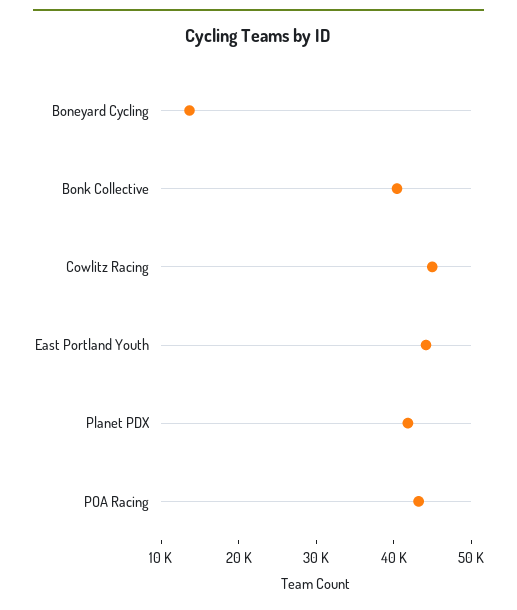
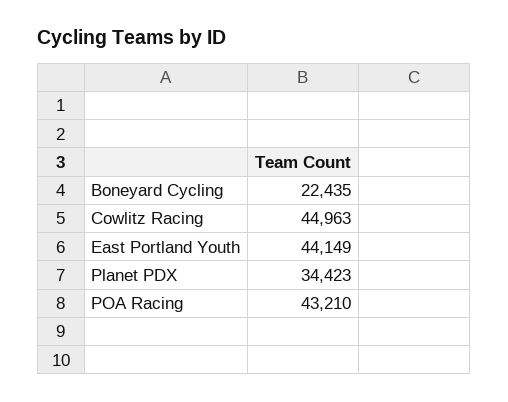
Boneyard Cycling: 14000 -> 22435
Bonk Collective: 40000 -> none
Planet PDX: 42000 -> 34423

